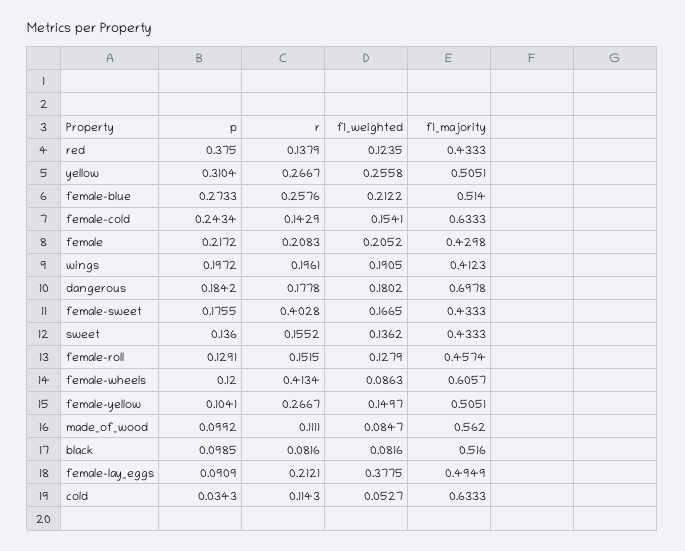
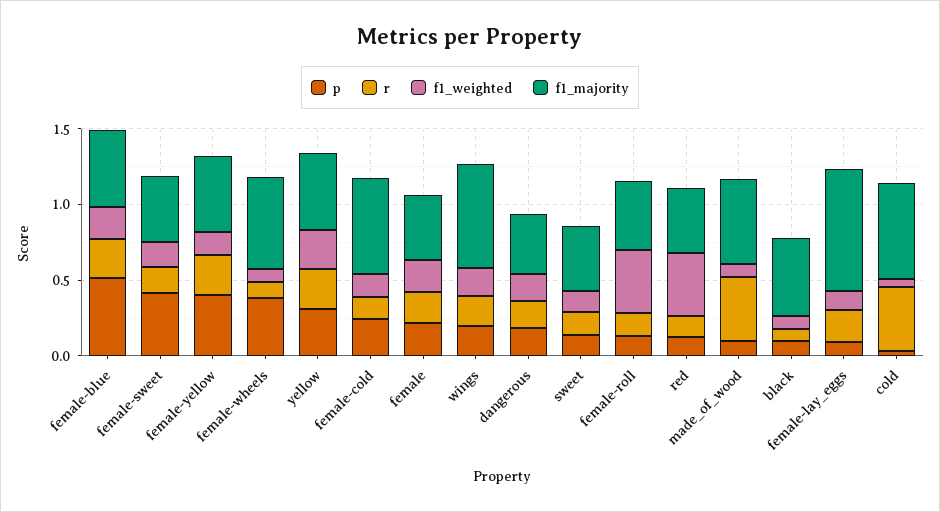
p, red: 0.375 -> 0.1
f1_weighted, red: 0.1235 -> 0.4
p, female-blue: 0.2733 -> 0.5
f1_majority, wings: 0.4123 -> 0.7
f1_majority, dangerous: 0.6978 -> 0.4
p, female-sweet: 0.1755 -> 0.4
r, female-sweet: 0.4028 -> 0.2
f1_weighted, female-roll: 0.1279 -> 0.4
p, female-wheels: 0.12 -> 0.4
r, female-wheels: 0.4134 -> 0.1
p, female-yellow: 0.1041 -> 0.4
r, made_of_wood: 0.1111 -> 0.4
f1_weighted, female-lay_eggs: 0.3775 -> 0.1
f1_majority, female-lay_eggs: 0.4949 -> 0.8
r, cold: 0.1143 -> 0.4

